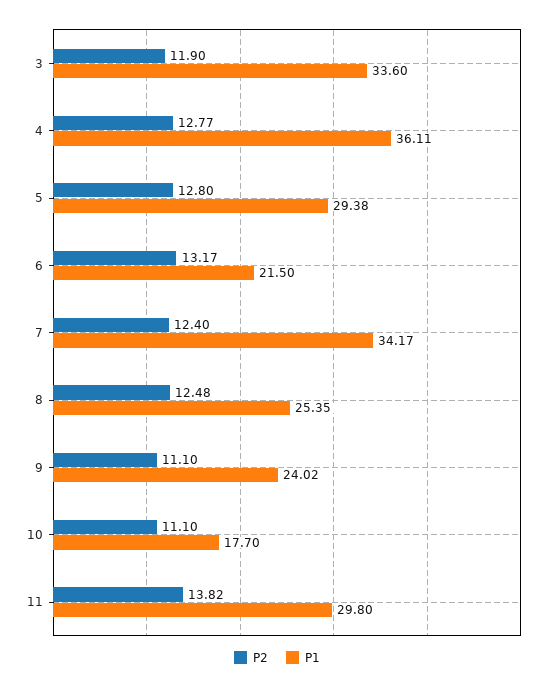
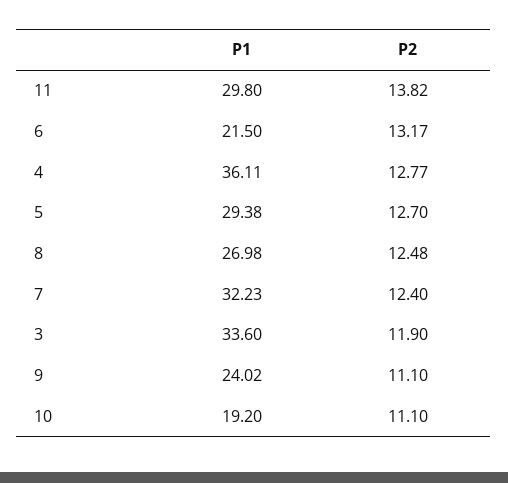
P2, 5: 12.8 -> 12.7
P1, 7: 34.17 -> 32.23
P1, 8: 25.35 -> 26.98
P1, 10: 17.7 -> 19.2

